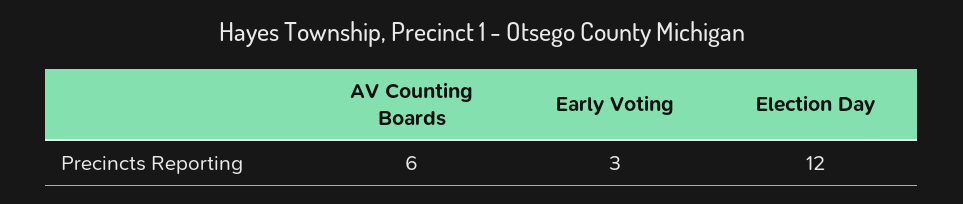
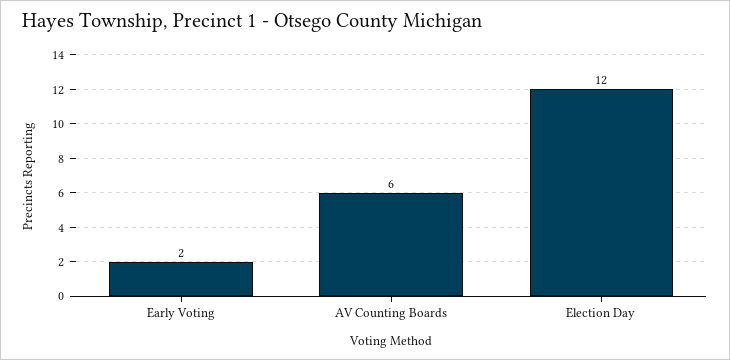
Early Voting: 3 -> 2

